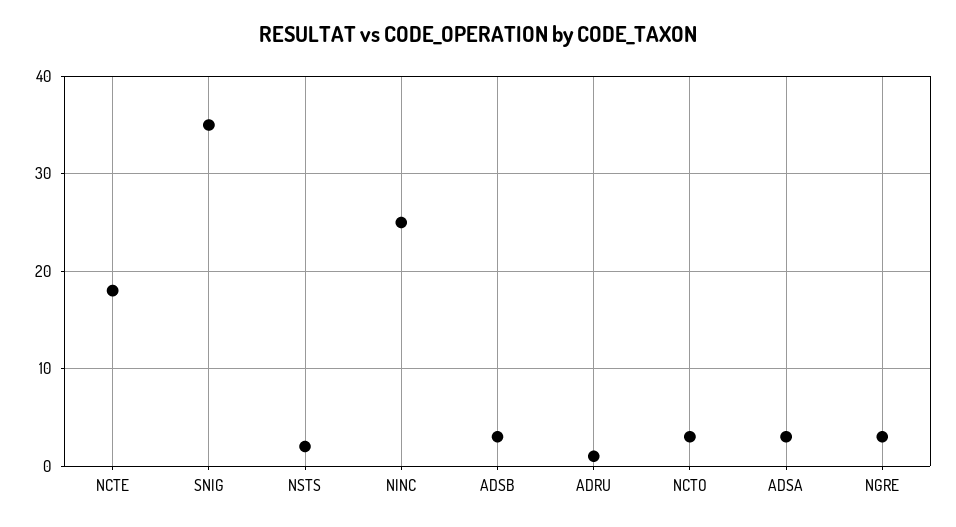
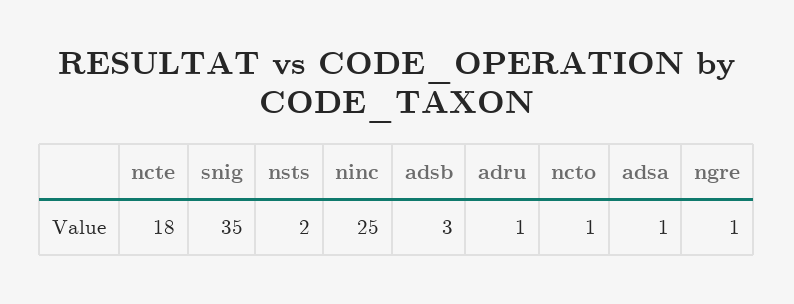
NCTO: 3 -> 1
ADSA: 3 -> 1
NGRE: 3 -> 1

